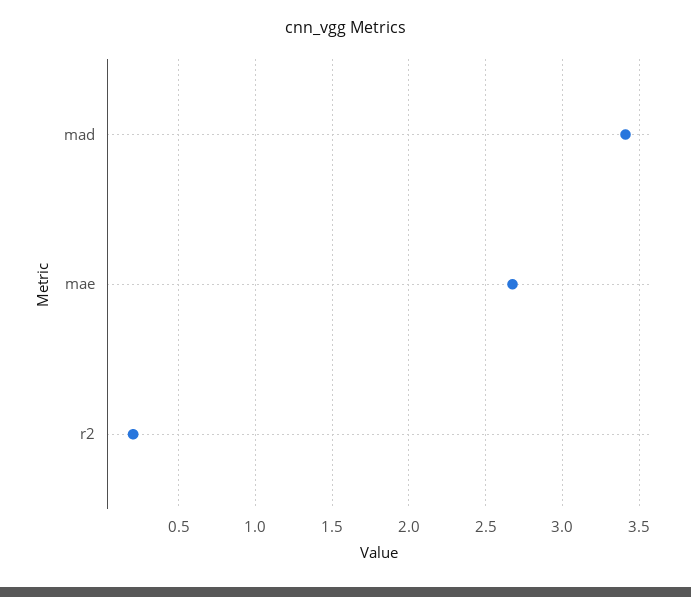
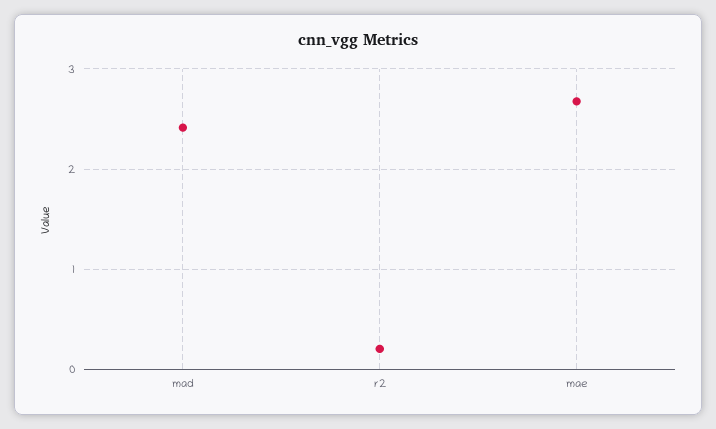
mad: 3.4 -> 2.4

